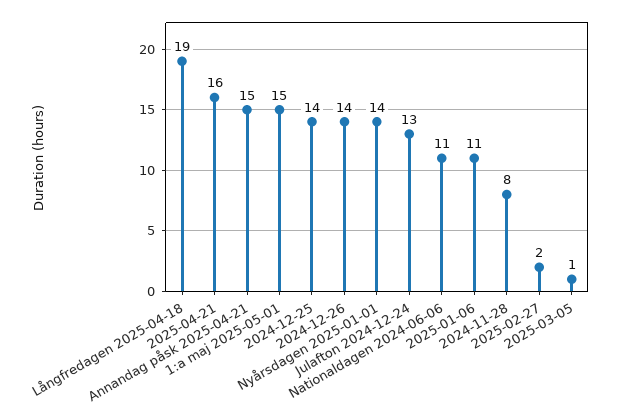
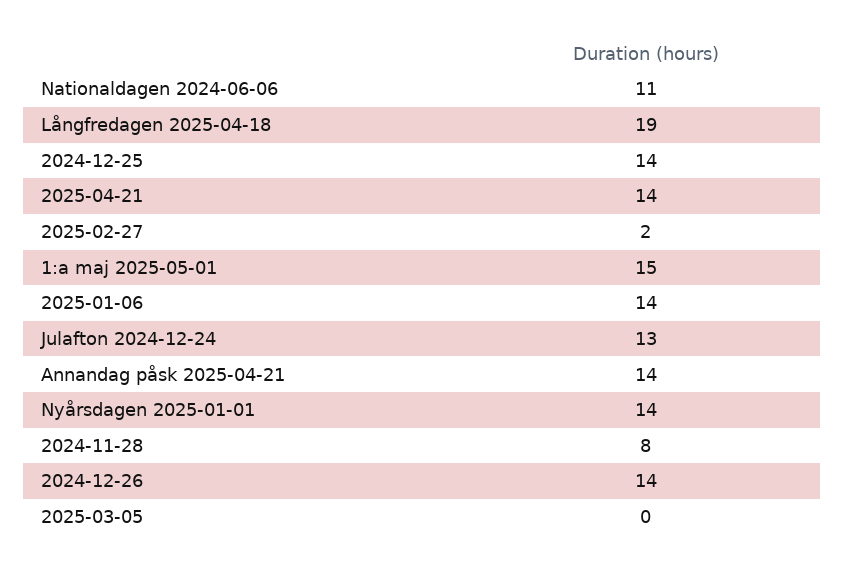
2025-04-21: 16 -> 14
Annandag påsk 2025-04-21: 15 -> 14
2025-01-06: 11 -> 14
2025-03-05: 1 -> 0

